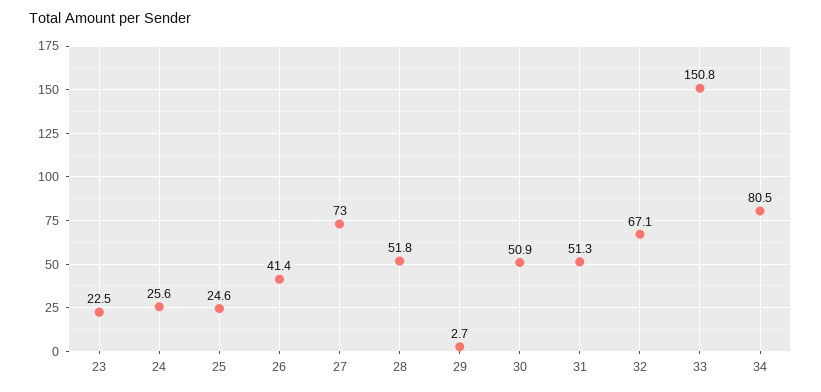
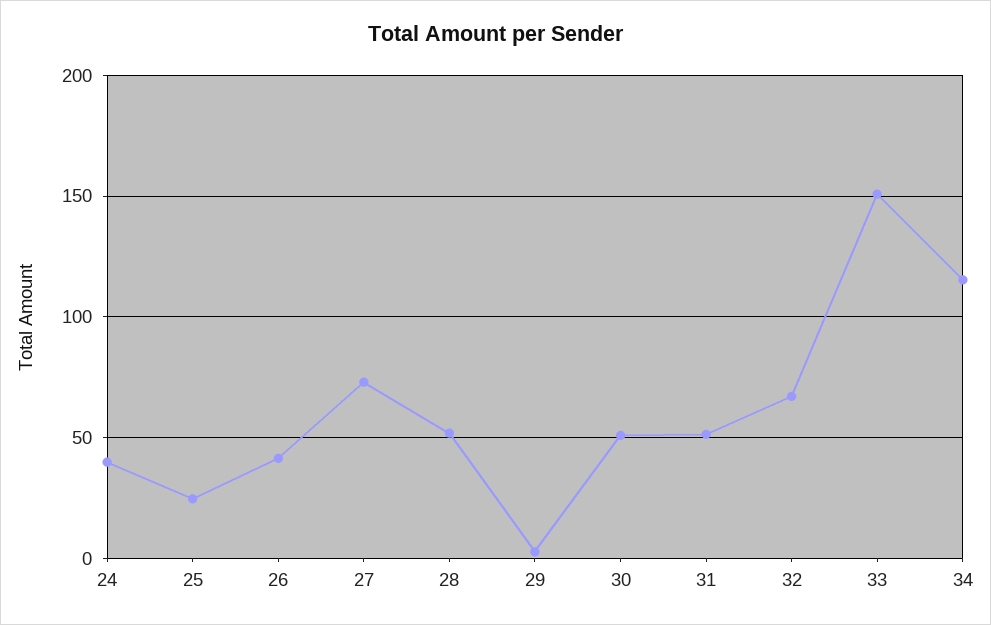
23: 22.5 -> none
24: 25.6 -> 40
34: 80.5 -> 115

